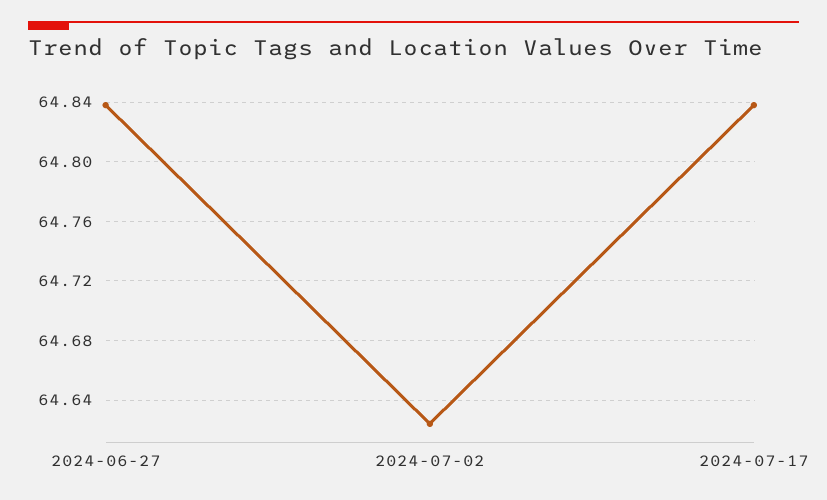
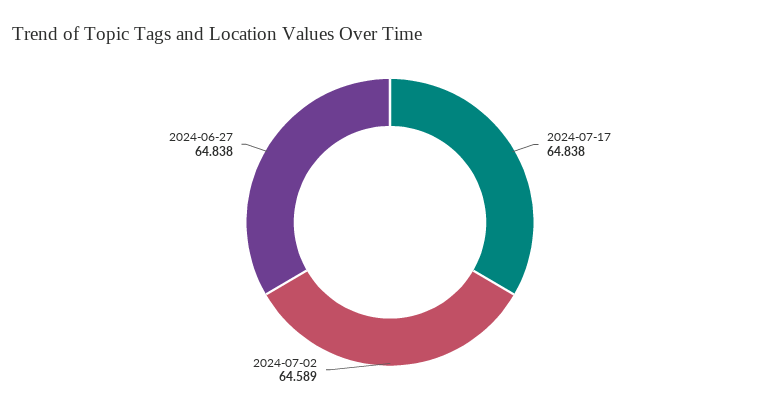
2024-07-02: 64.625 -> 64.589

